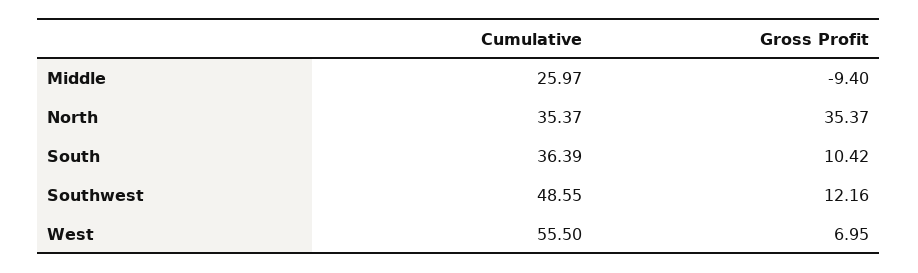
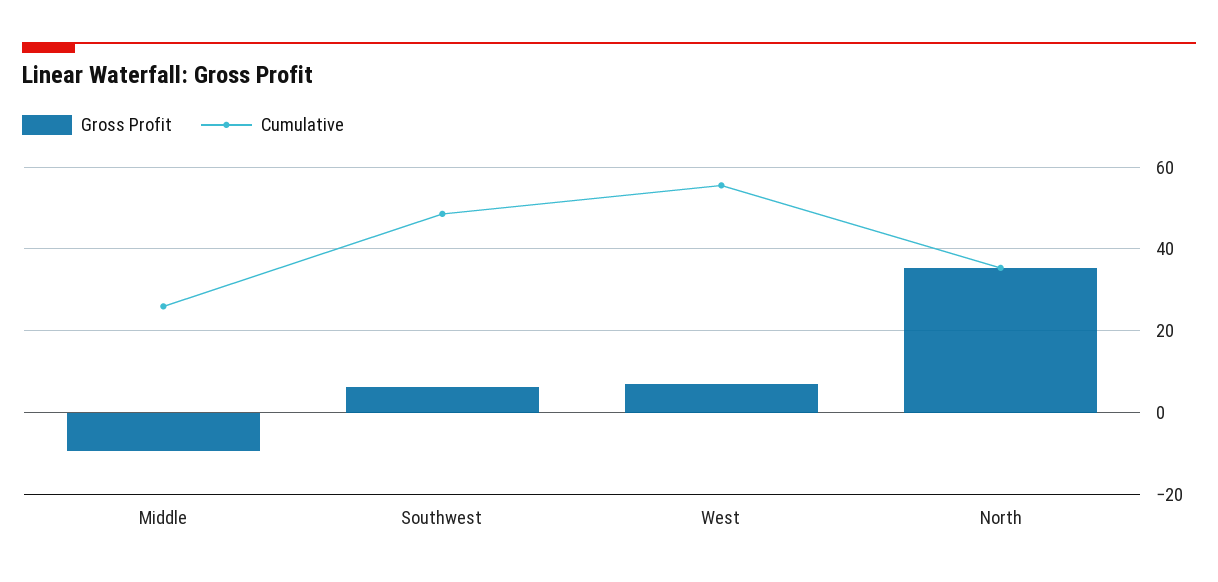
Cumulative, South: 36.39 -> none
Gross Profit, South: 10.42 -> none
Gross Profit, Southwest: 12.16 -> 6

